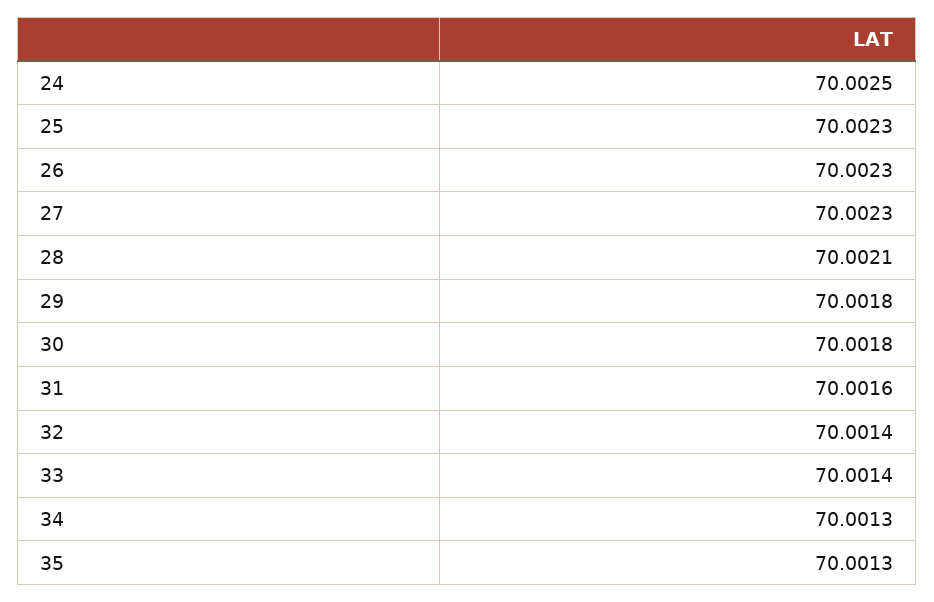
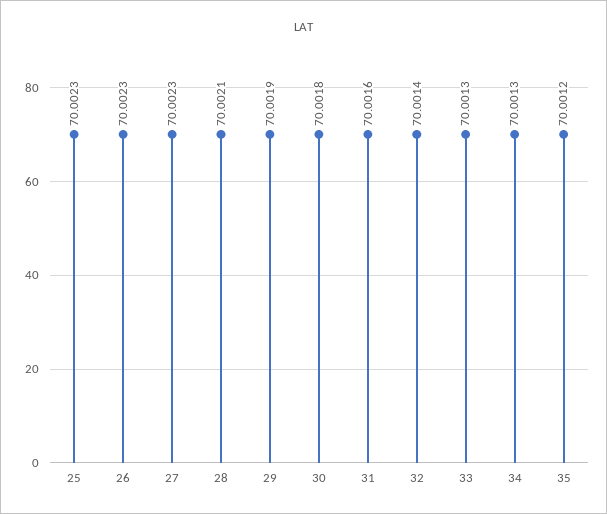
24: 70.0025 -> none
29: 70.0018 -> 70.0019
33: 70.0014 -> 70.0013
35: 70.0013 -> 70.0012

